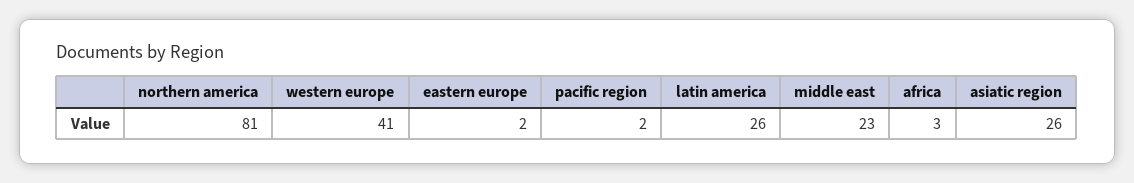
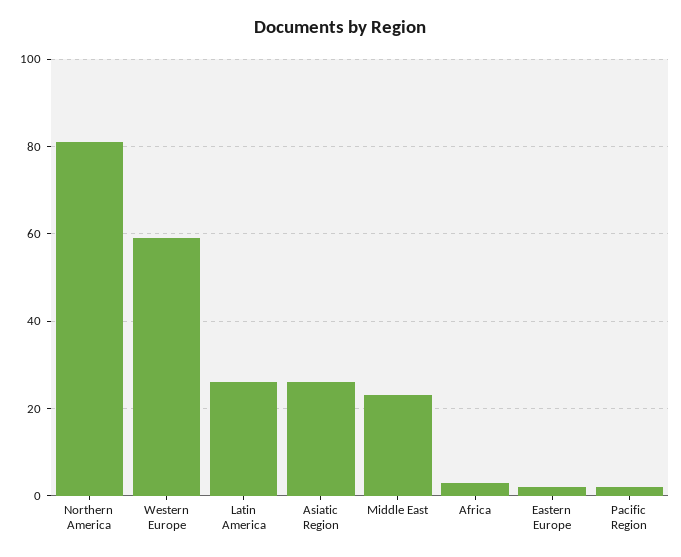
western europe: 41 -> 60

